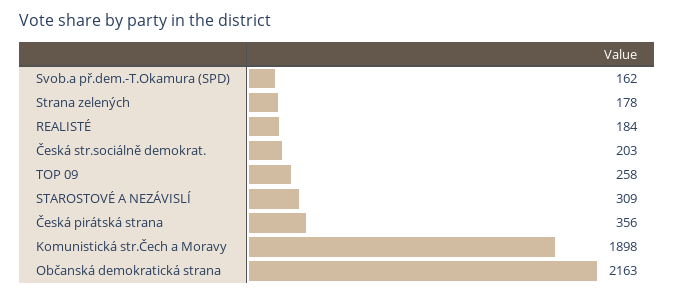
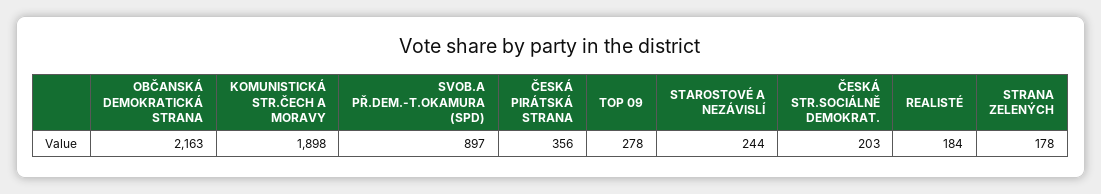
Svob.a př.dem.-T.Okamura (SPD): 162 -> 897
TOP 09: 258 -> 278
STAROSTOVÉ A NEZÁVISLÍ: 309 -> 244

